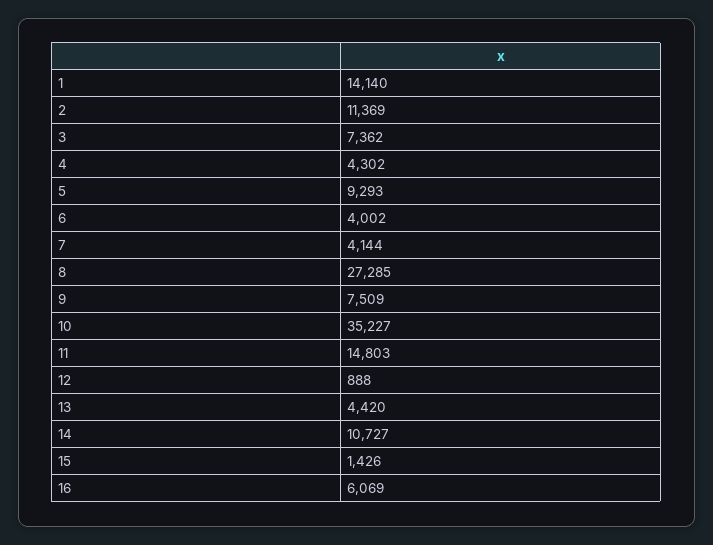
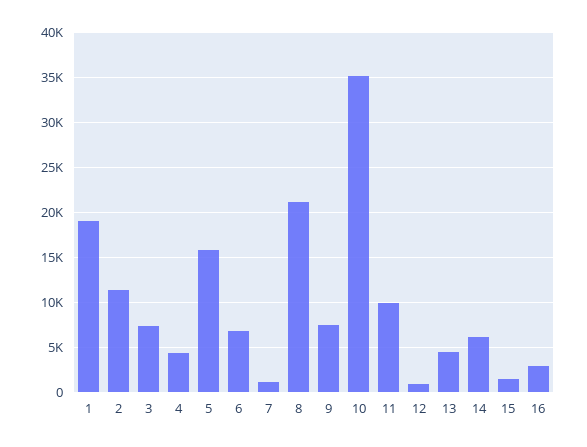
1: 14140 -> 19000
5: 9293 -> 16000
6: 4002 -> 7000
7: 4144 -> 1000
8: 27285 -> 21000
11: 14803 -> 10000
14: 10727 -> 6000
16: 6069 -> 3000

